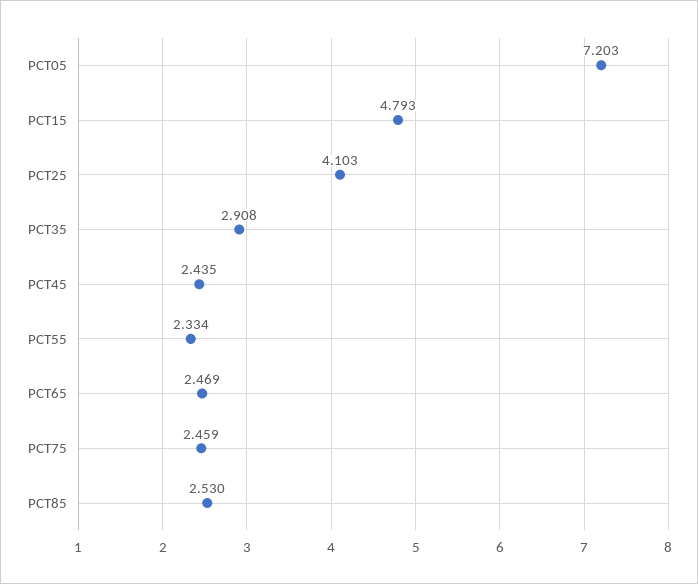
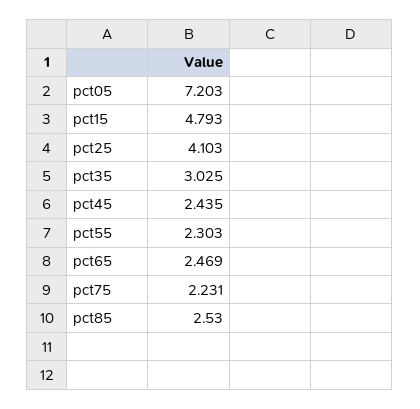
PCT35: 2.908 -> 3.025
PCT55: 2.334 -> 2.303
PCT75: 2.459 -> 2.231

